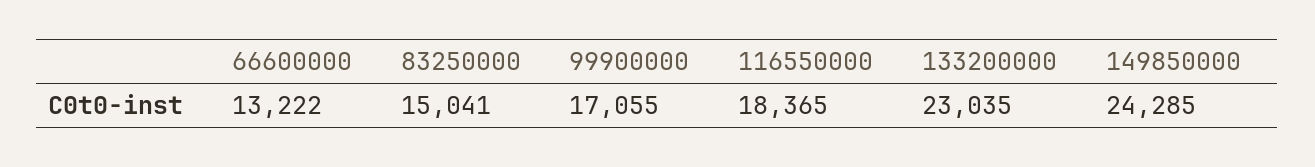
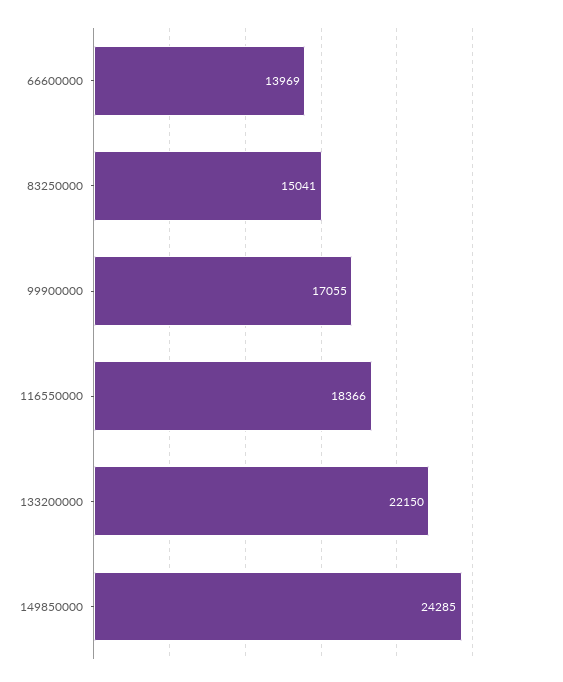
66600000: 13222 -> 13969
116550000: 18365 -> 18366
133200000: 23035 -> 22150

